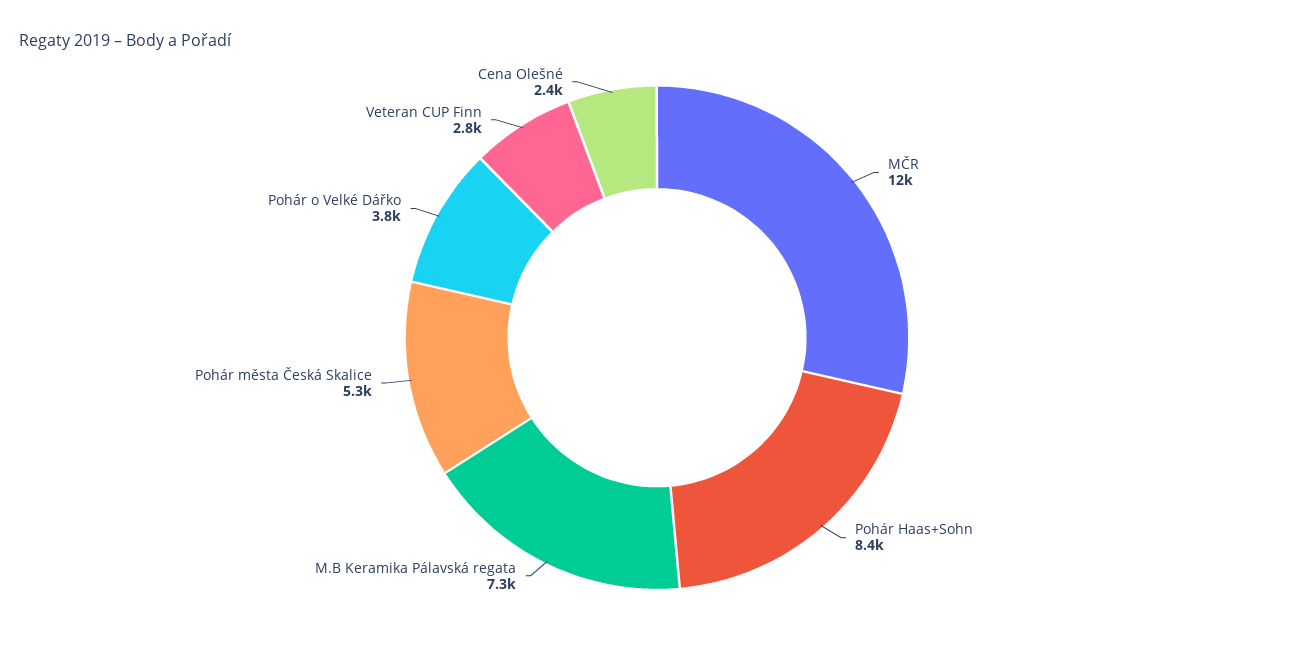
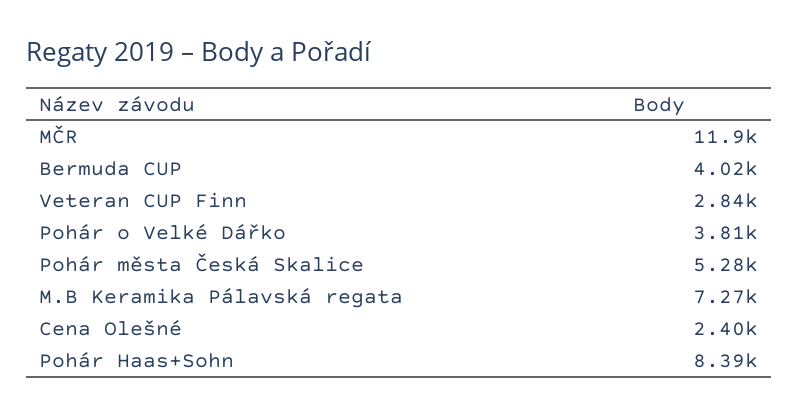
Bermuda CUP: none -> 4020

